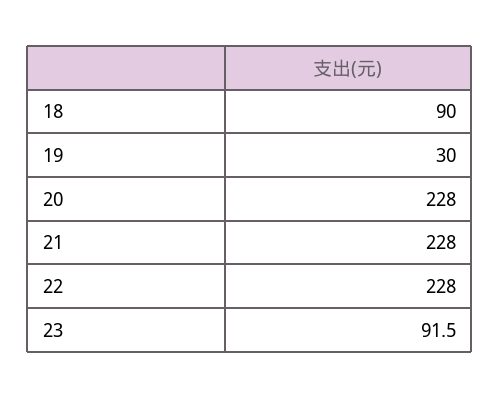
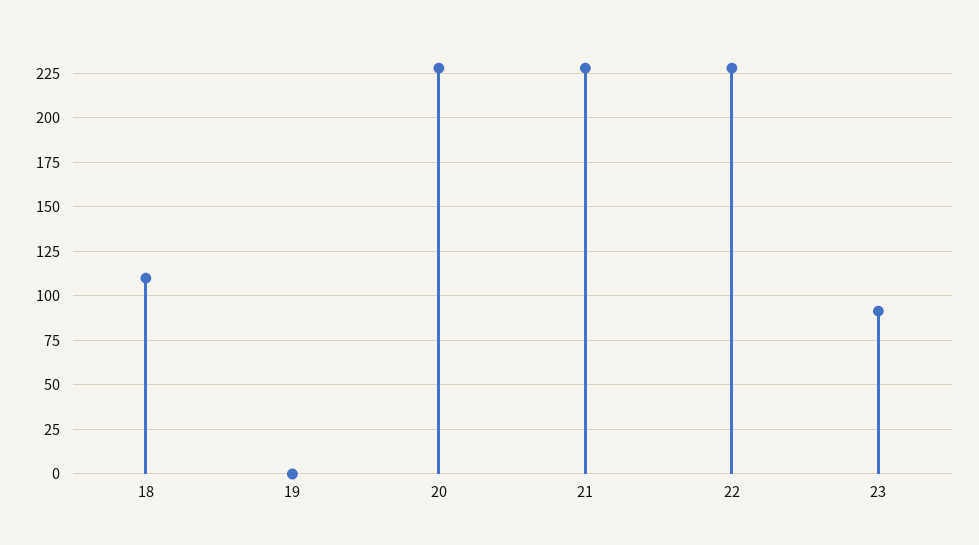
18: 90 -> 110
19: 30 -> 0

